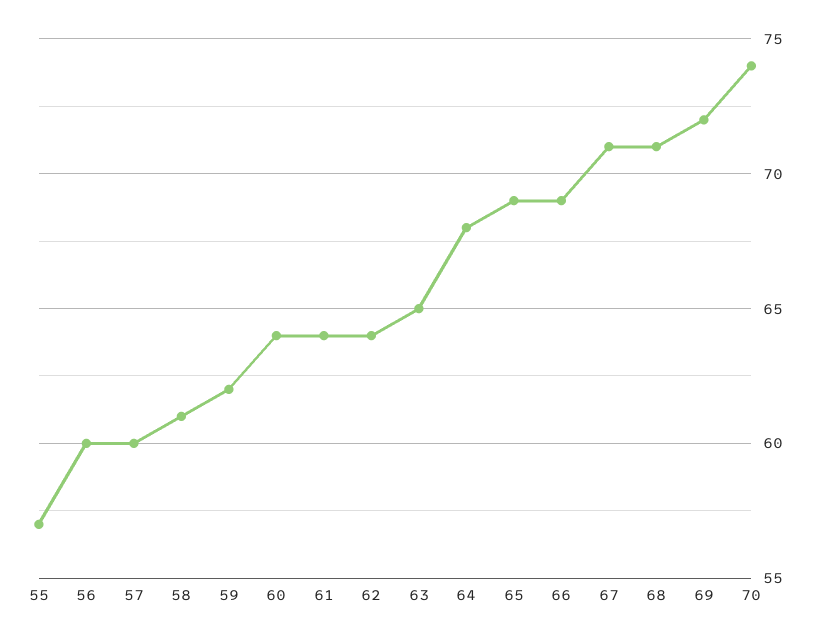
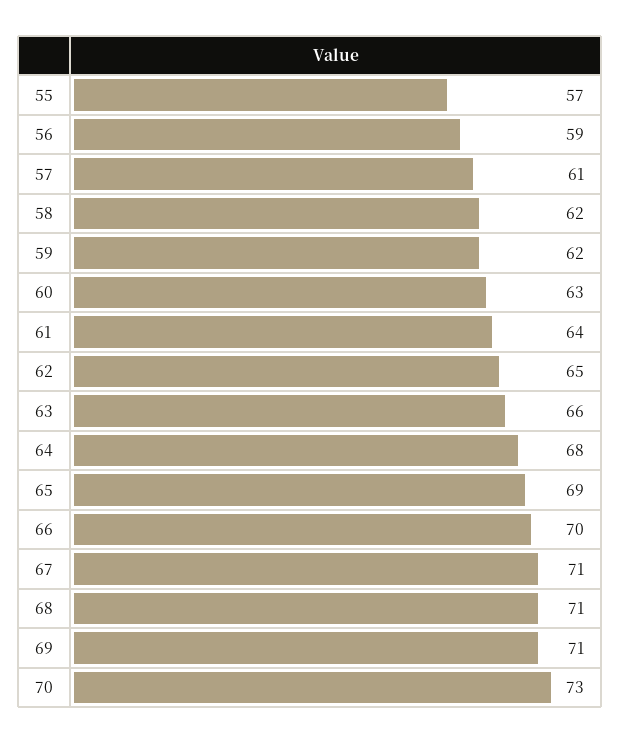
56: 60 -> 59
57: 60 -> 61
58: 61 -> 62
60: 64 -> 63
62: 64 -> 65
63: 65 -> 66
66: 69 -> 70
69: 72 -> 71
70: 74 -> 73

